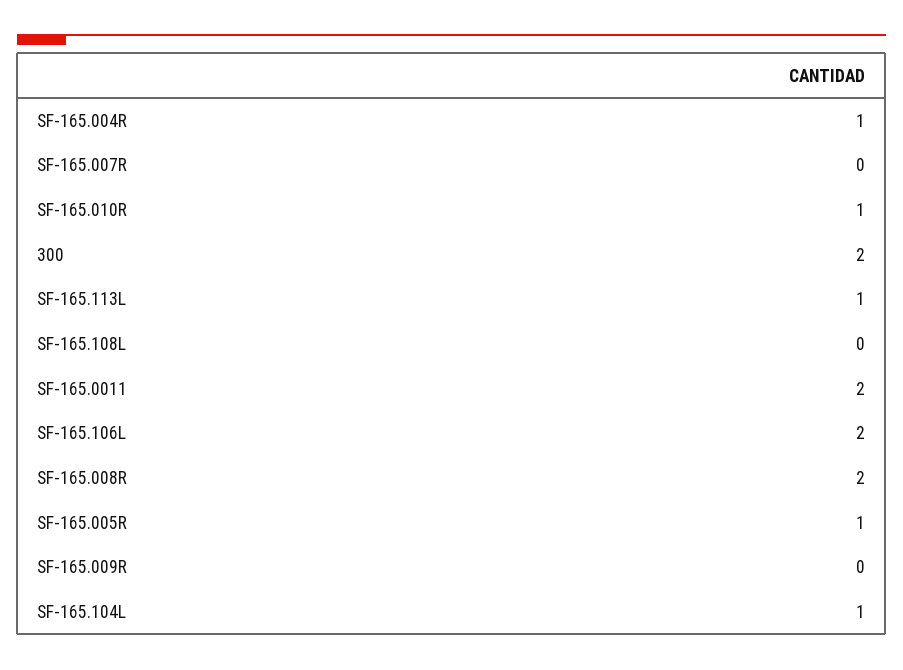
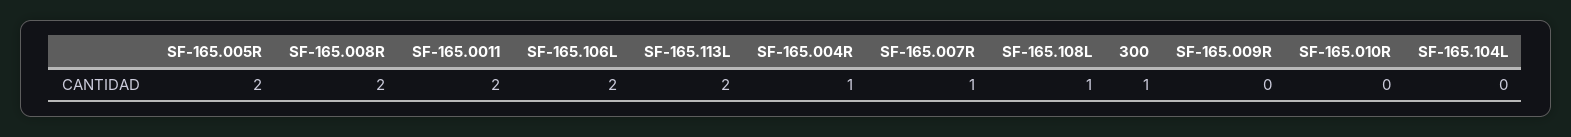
SF-165.007R: 0 -> 1
SF-165.010R: 1 -> 0
300: 2 -> 1
SF-165.113L: 1 -> 2
SF-165.108L: 0 -> 1
SF-165.005R: 1 -> 2
SF-165.104L: 1 -> 0

